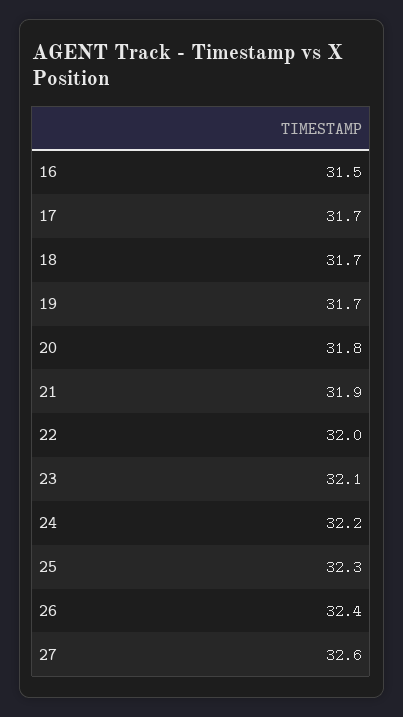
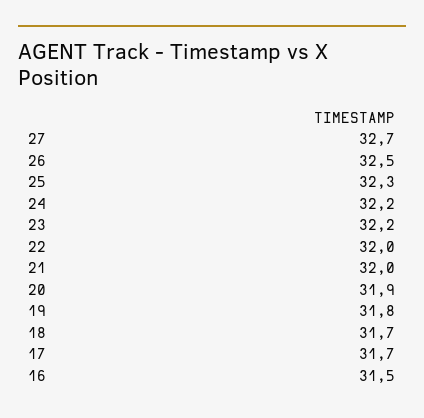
19: 31.7 -> 31.8
20: 31.8 -> 31.9
21: 31.9 -> 32
23: 32.1 -> 32.2
26: 32.4 -> 32.5
27: 32.6 -> 32.7

